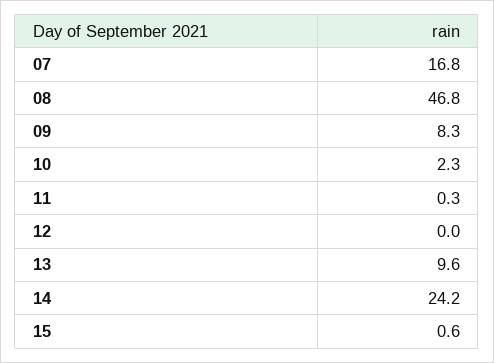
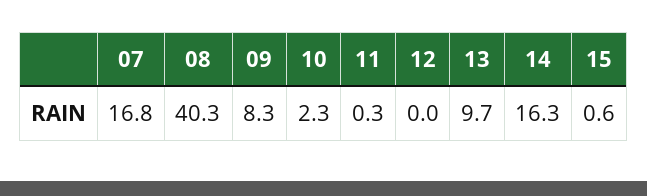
08: 46.8 -> 40.3
13: 9.6 -> 9.7
14: 24.2 -> 16.3

